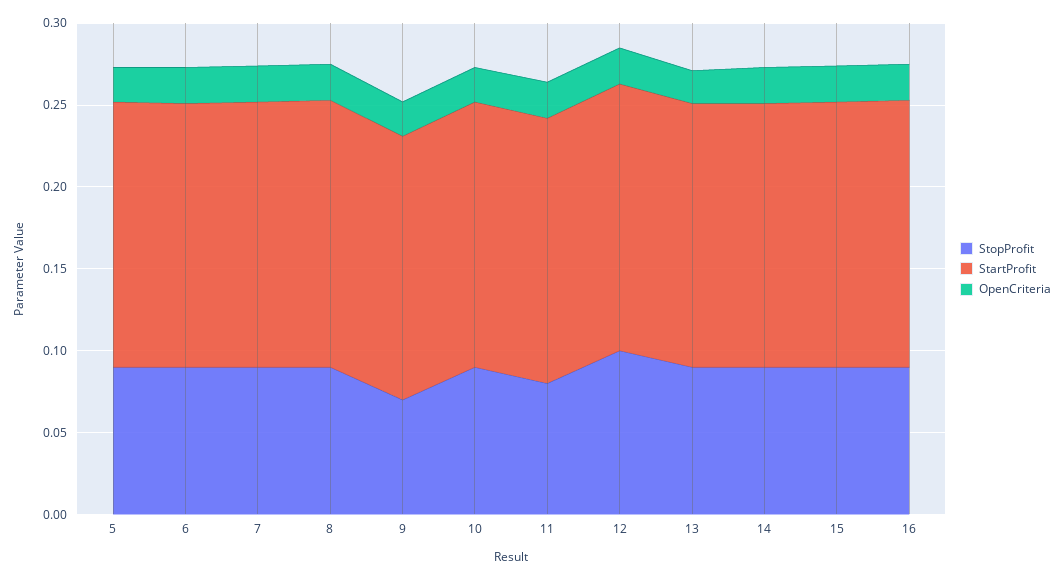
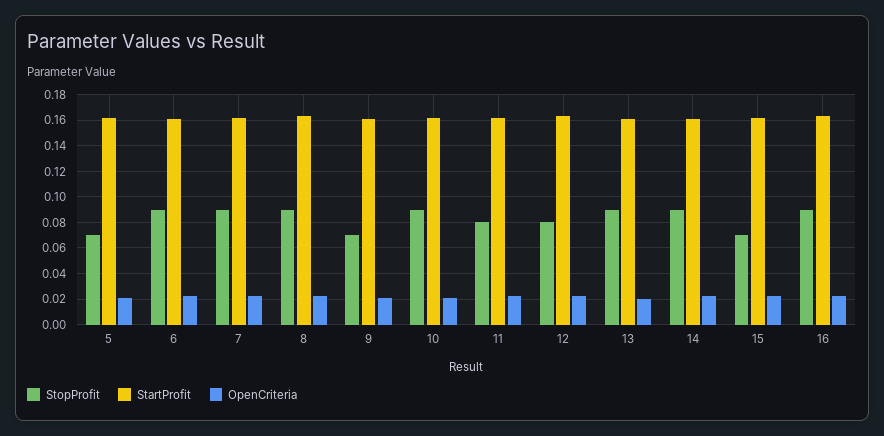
StopProfit, 5: 0.09 -> 0.07
StopProfit, 12: 0.1 -> 0.08
StopProfit, 15: 0.09 -> 0.07

